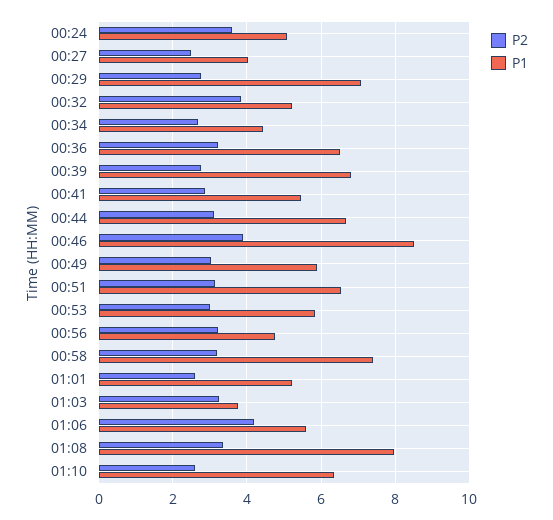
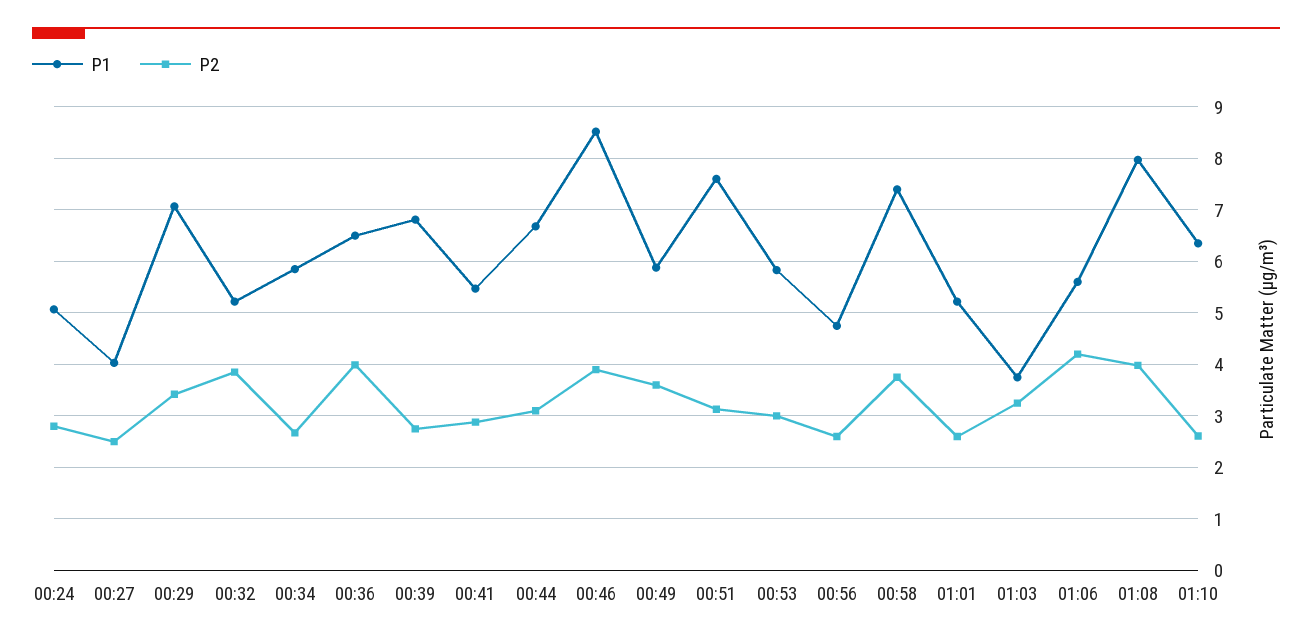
P2, 00:24: 3.6 -> 2.8
P2, 00:29: 2.8 -> 3.4
P1, 00:34: 4.4 -> 5.8
P2, 00:36: 3.2 -> 4
P2, 00:49: 3 -> 3.6
P1, 00:51: 6.6 -> 7.6
P2, 00:56: 3.2 -> 2.6
P2, 00:58: 3.2 -> 3.8
P2, 01:08: 3.4 -> 4

